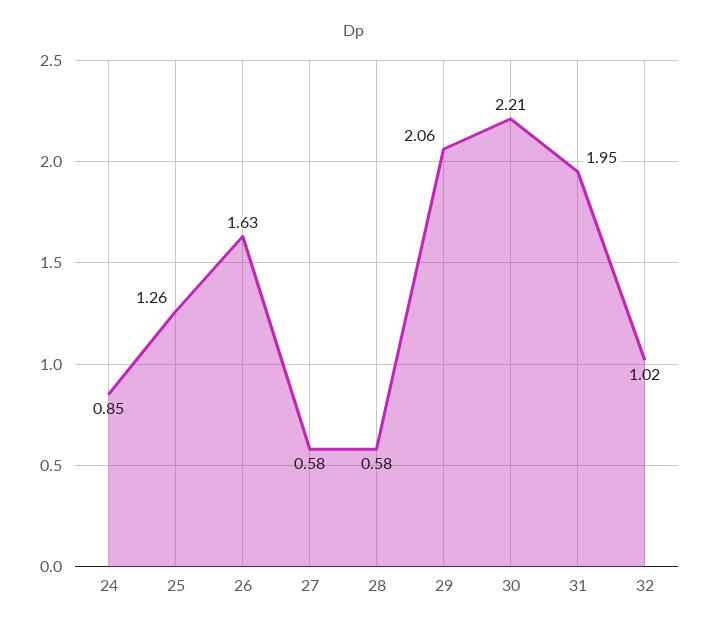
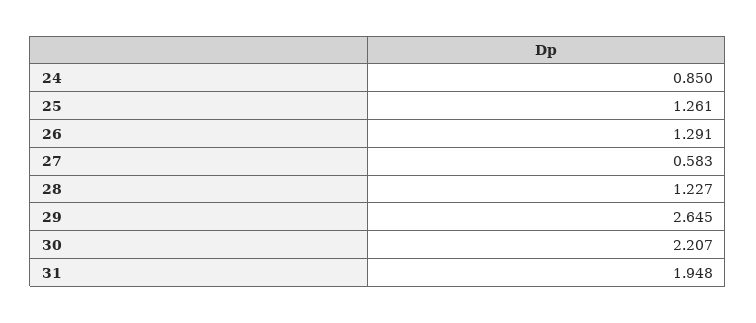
26: 1.63 -> 1.291
28: 0.58 -> 1.227
29: 2.06 -> 2.645
32: 1.02 -> none

